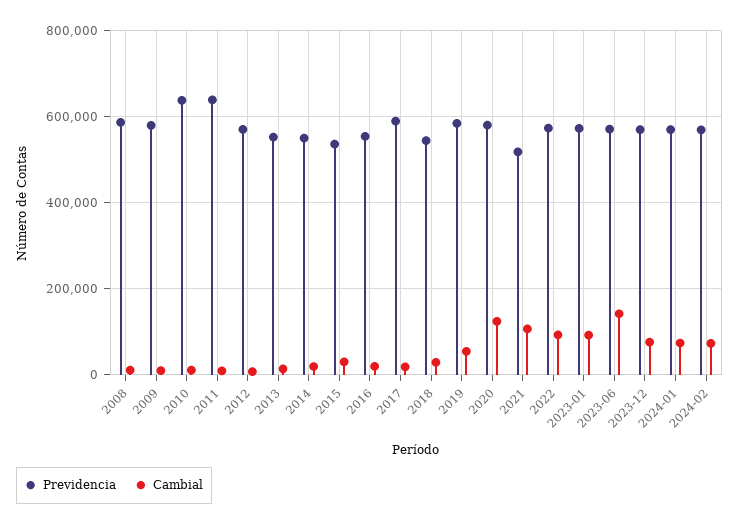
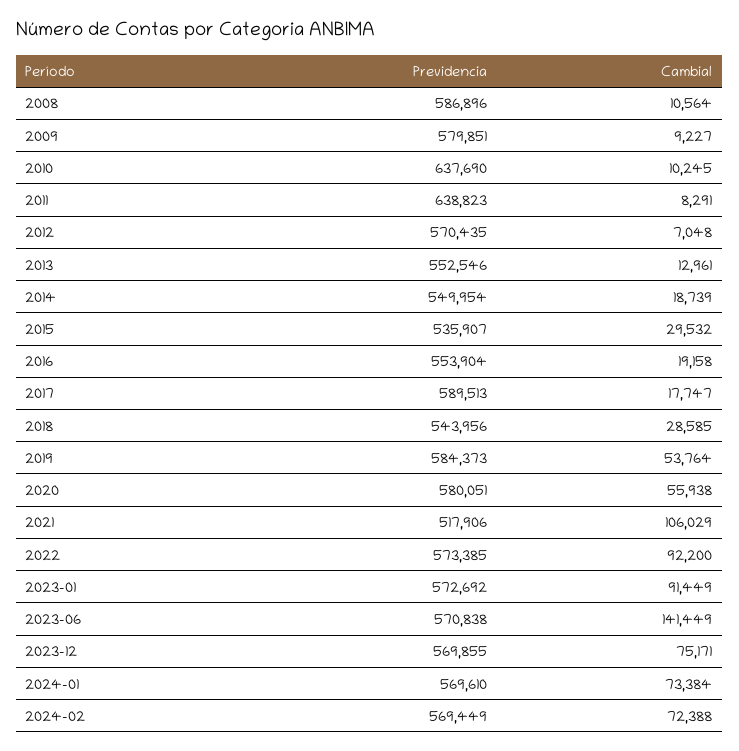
Cambial, 2020: 120000 -> 55938

